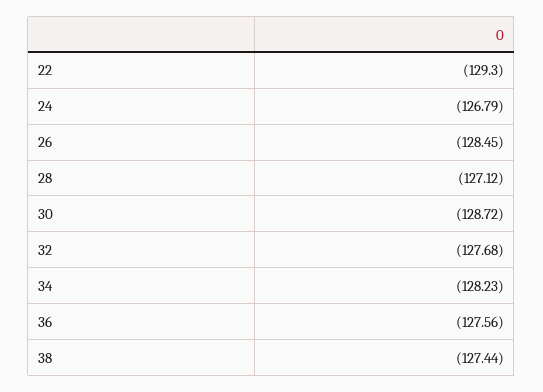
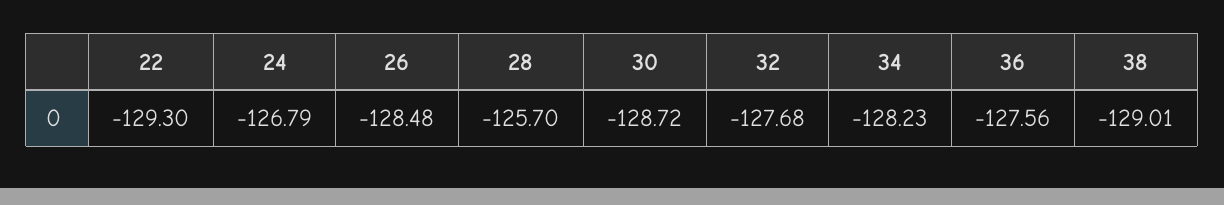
26: -128.45 -> -128.48
28: -127.12 -> -125.7
38: -127.44 -> -129.01

